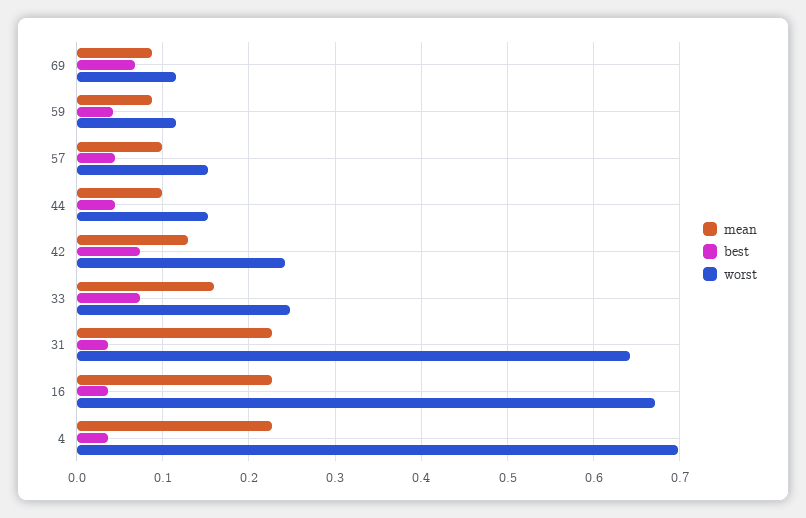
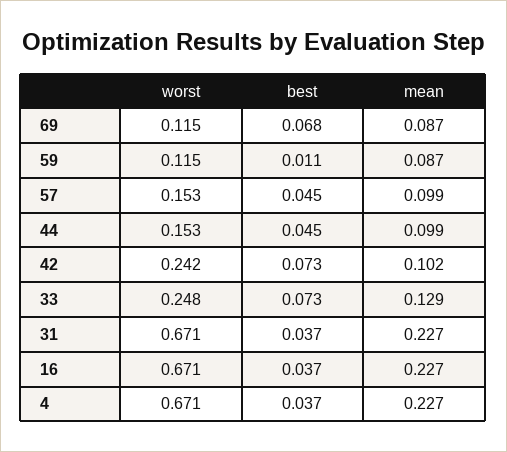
best, 59: 0.04 -> 0.011
mean, 42: 0.13 -> 0.102
mean, 33: 0.16 -> 0.129
worst, 31: 0.64 -> 0.671
worst, 4: 0.7 -> 0.671

